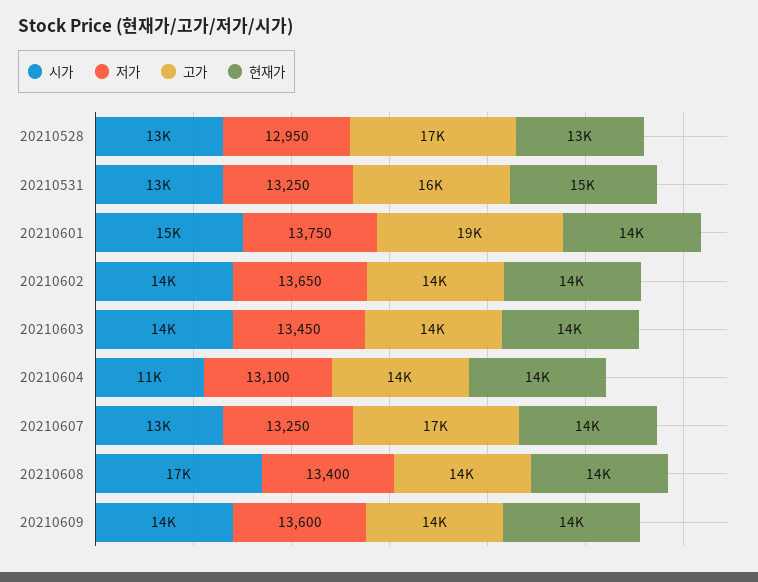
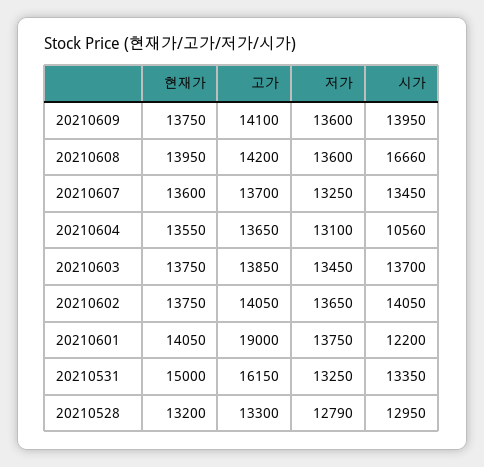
저가, 20210528: 12950 -> 12790
고가, 20210528: 17000 -> 13300
시가, 20210601: 15000 -> 12200
고가, 20210607: 17000 -> 13700
저가, 20210608: 13400 -> 13600

